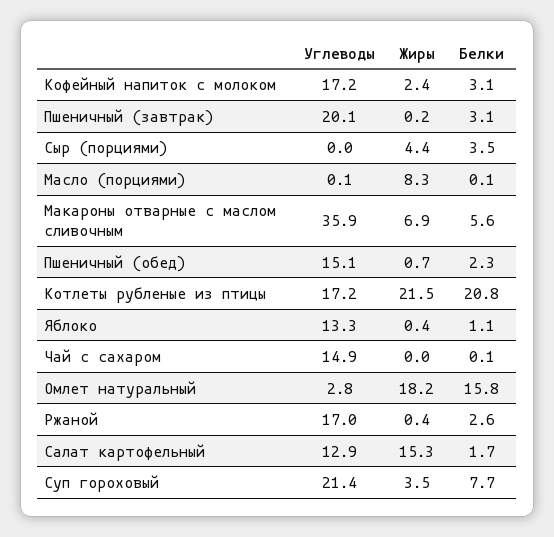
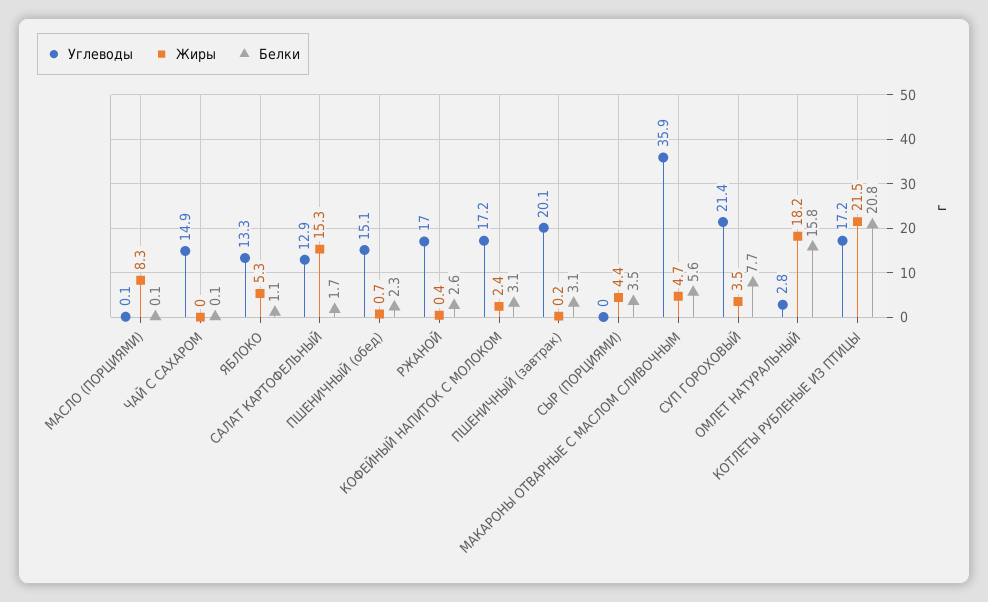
Жиры, Макароны отварные с маслом сливочным: 6.9 -> 4.7
Жиры, Яблоко: 0.4 -> 5.3

